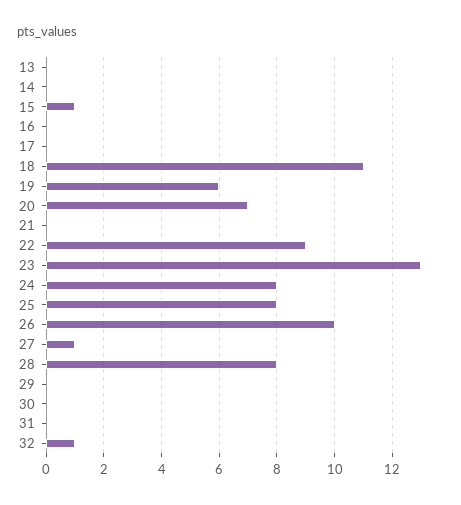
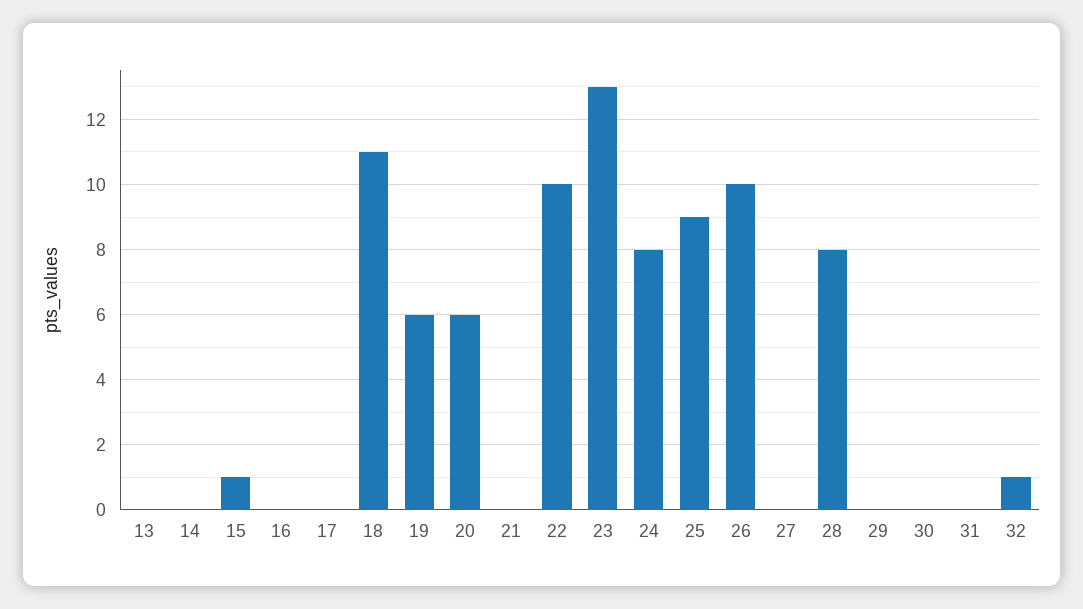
20: 7 -> 6
22: 9 -> 10
25: 8 -> 9
27: 1 -> 0

